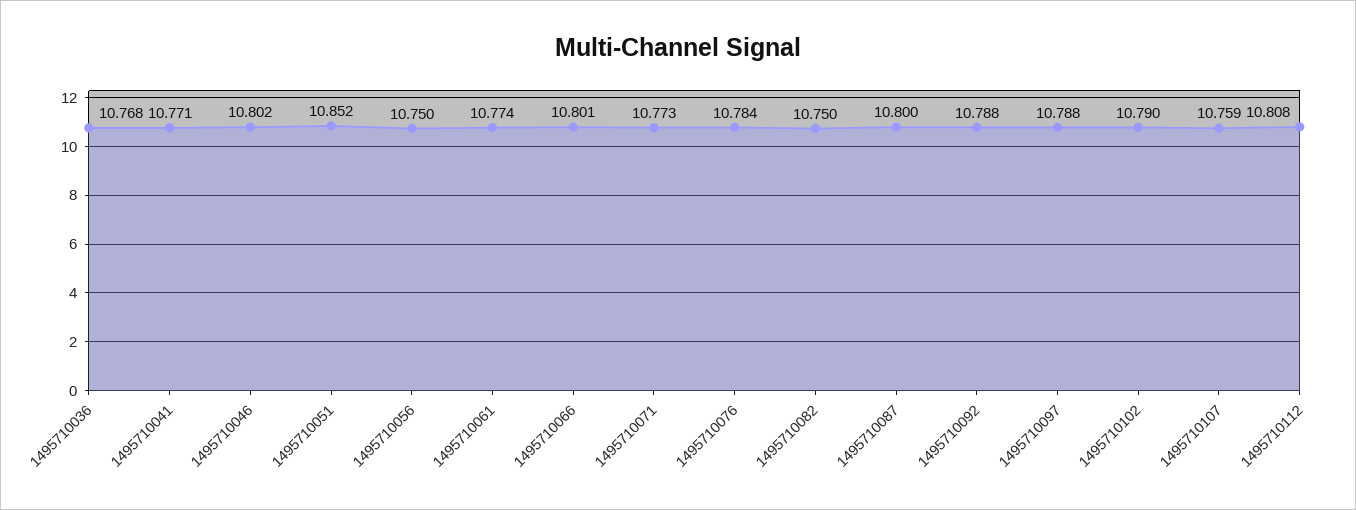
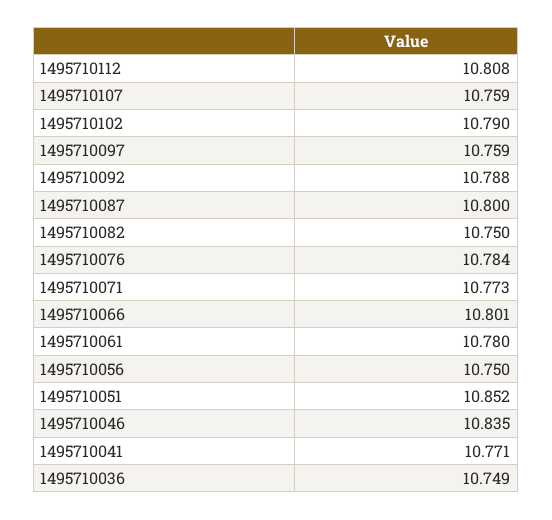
1495710036: 10.768 -> 10.749
1495710046: 10.802 -> 10.835
1495710061: 10.774 -> 10.78
1495710097: 10.788 -> 10.759

